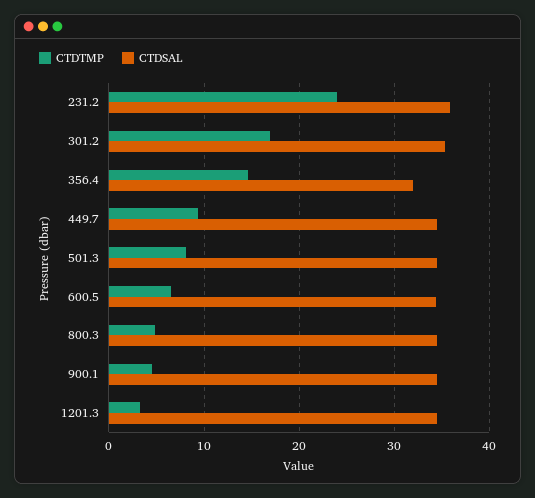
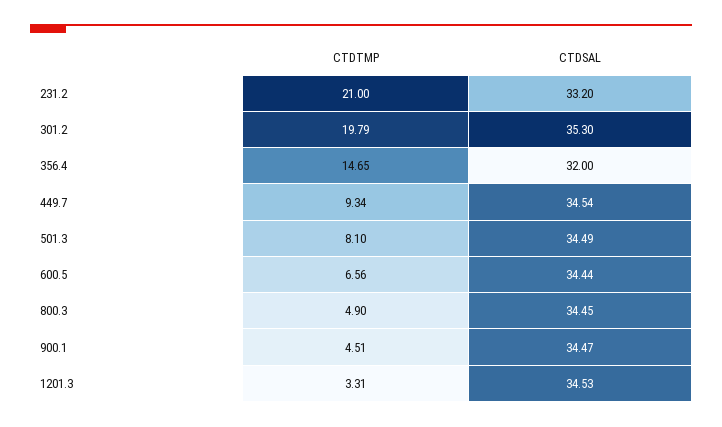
CTDTMP, 231.2: 24 -> 21
CTDSAL, 231.2: 36 -> 33.2
CTDTMP, 301.2: 17 -> 19.79

